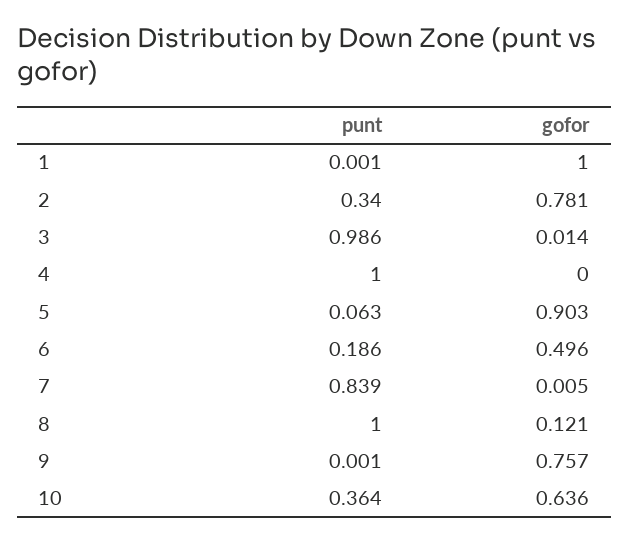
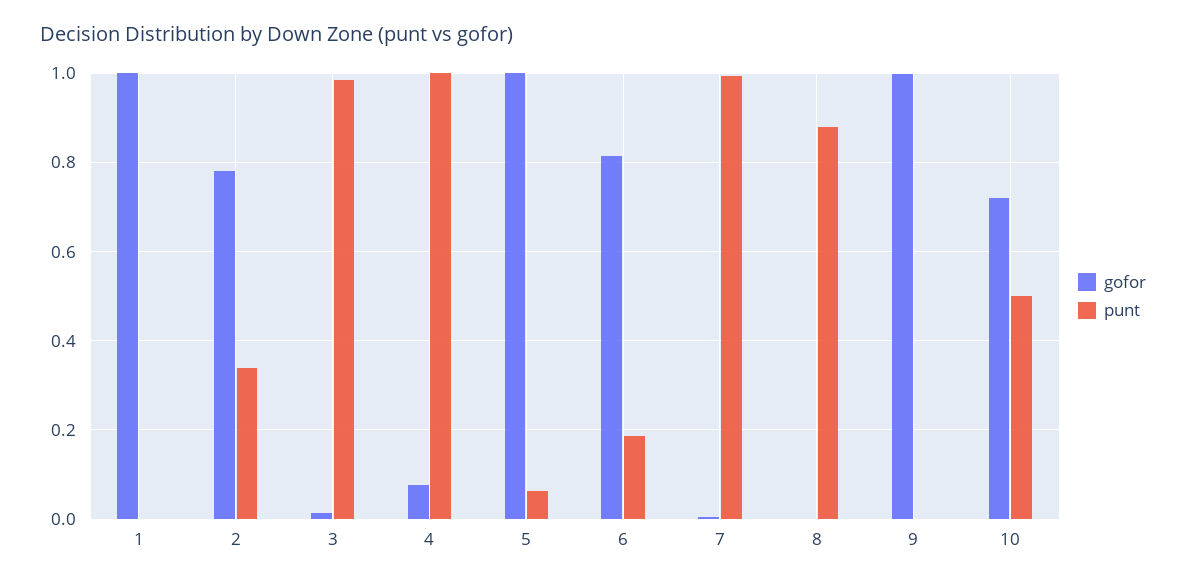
gofor, 4: 0 -> 0.08
gofor, 5: 0.903 -> 1
gofor, 6: 0.496 -> 0.82
punt, 7: 0.839 -> 1
punt, 8: 1 -> 0.88
gofor, 8: 0.121 -> 0
gofor, 9: 0.757 -> 1
punt, 10: 0.364 -> 0.5
gofor, 10: 0.636 -> 0.72

